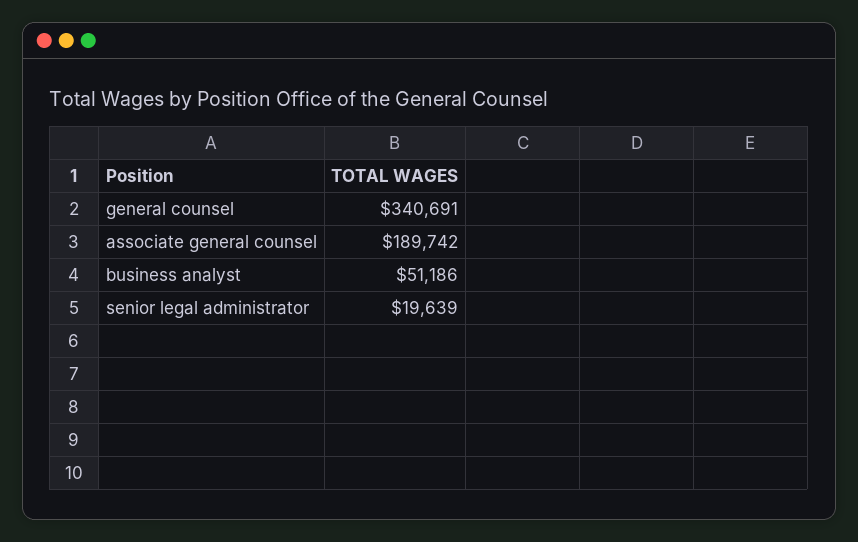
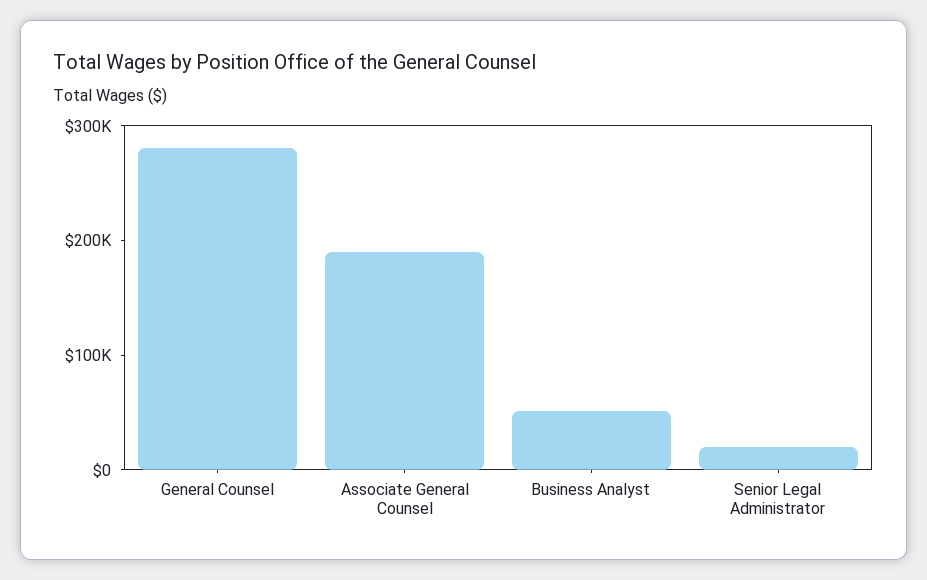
general counsel: 340691 -> 280000

